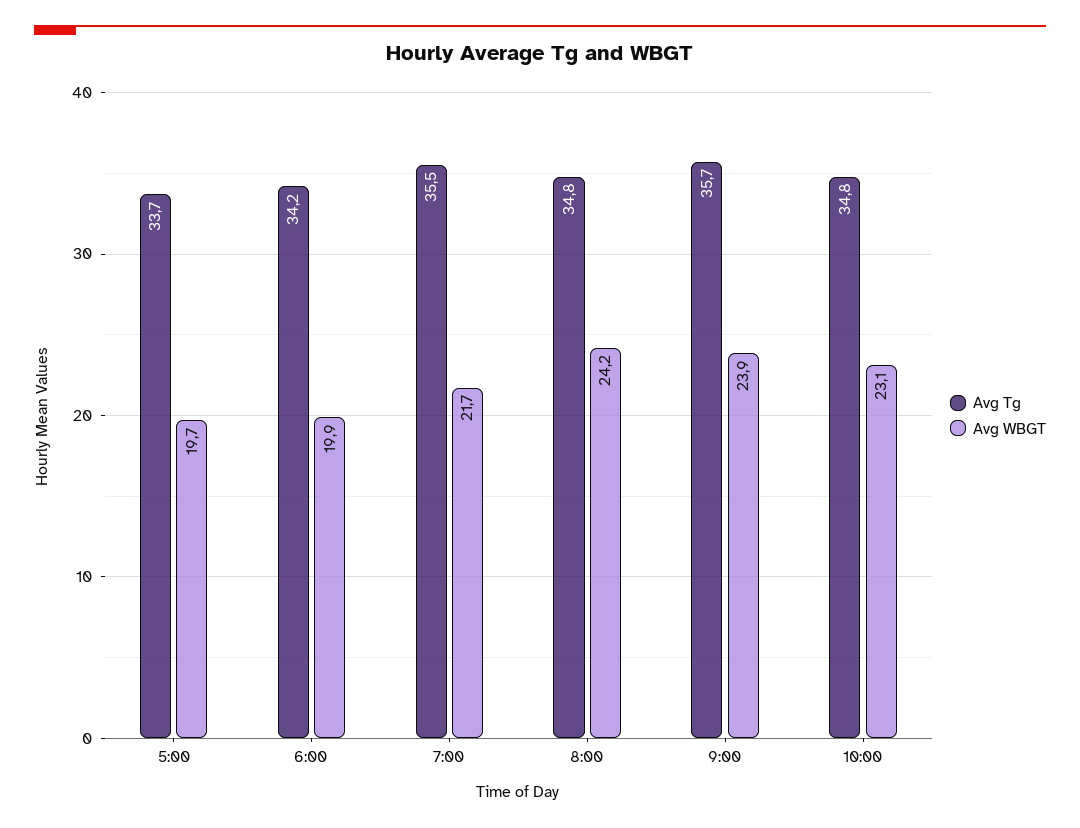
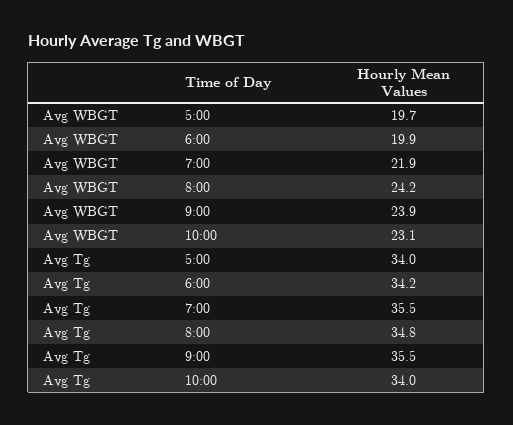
Avg Tg, 5:00: 33.7 -> 34
Avg WBGT, 7:00: 21.7 -> 21.9
Avg Tg, 9:00: 35.7 -> 35.5
Avg Tg, 10:00: 34.8 -> 34

